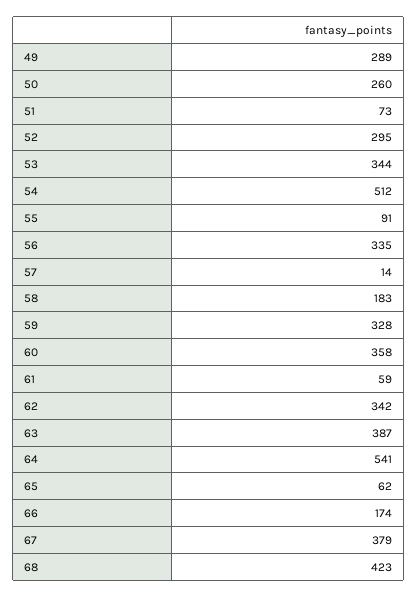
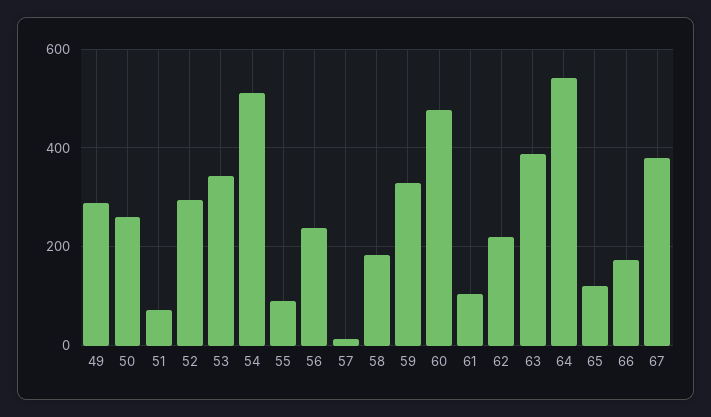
56: 335 -> 240
60: 358 -> 480
61: 59 -> 100
62: 342 -> 220
65: 62 -> 120
68: 423 -> none

